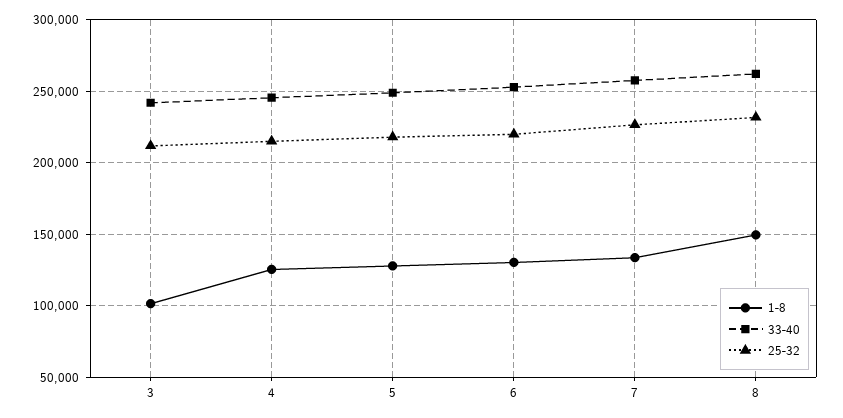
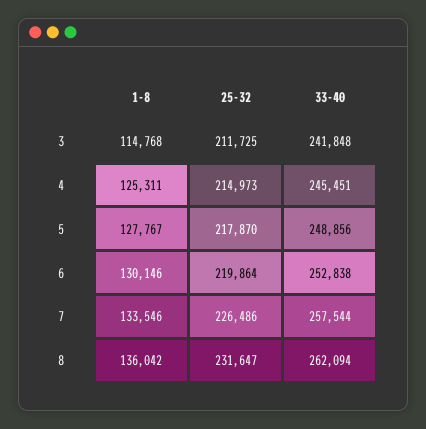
1-8, 3: 100000 -> 114768
1-8, 8: 150000 -> 136042

